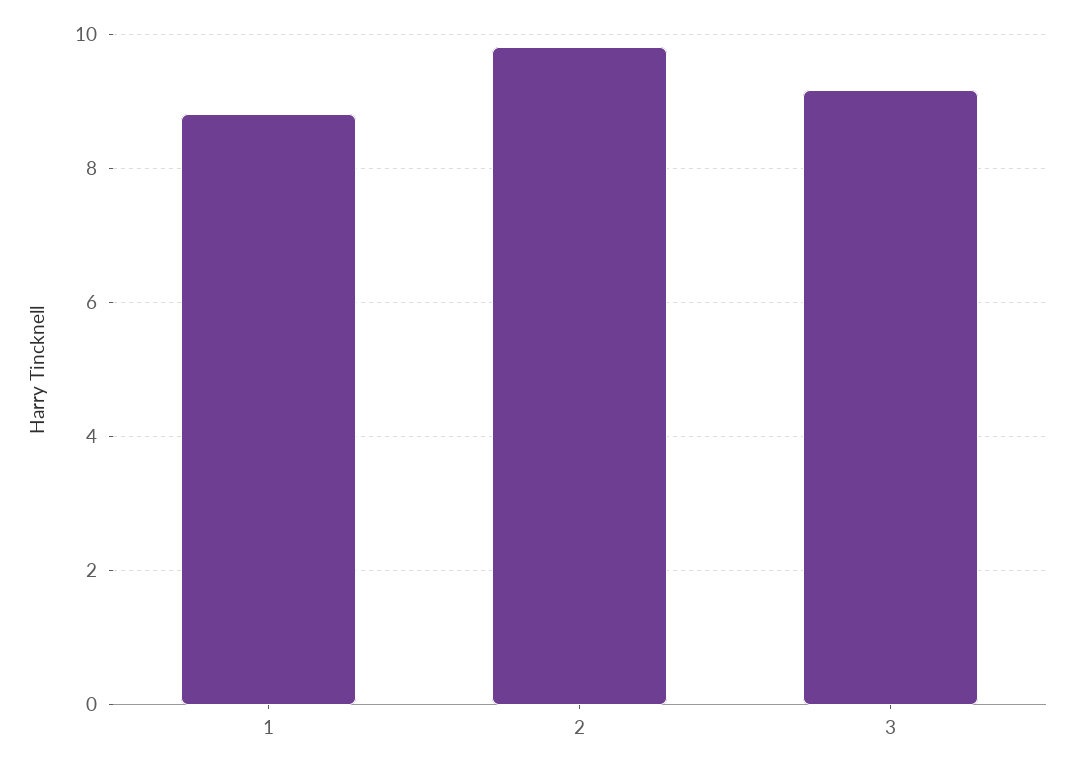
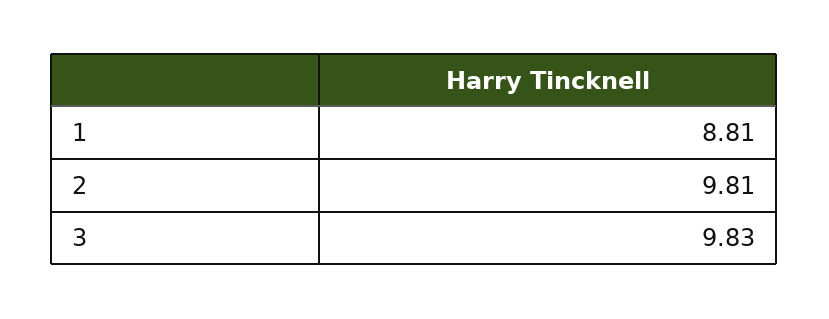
3: 9.2 -> 9.83

